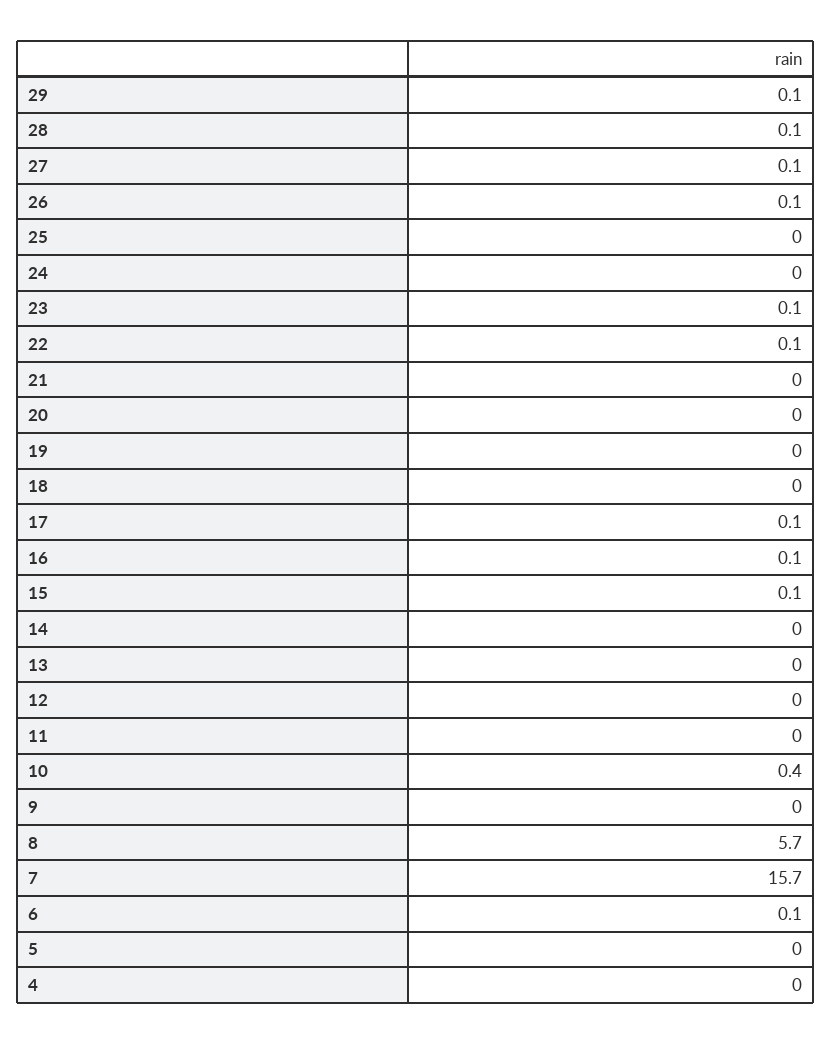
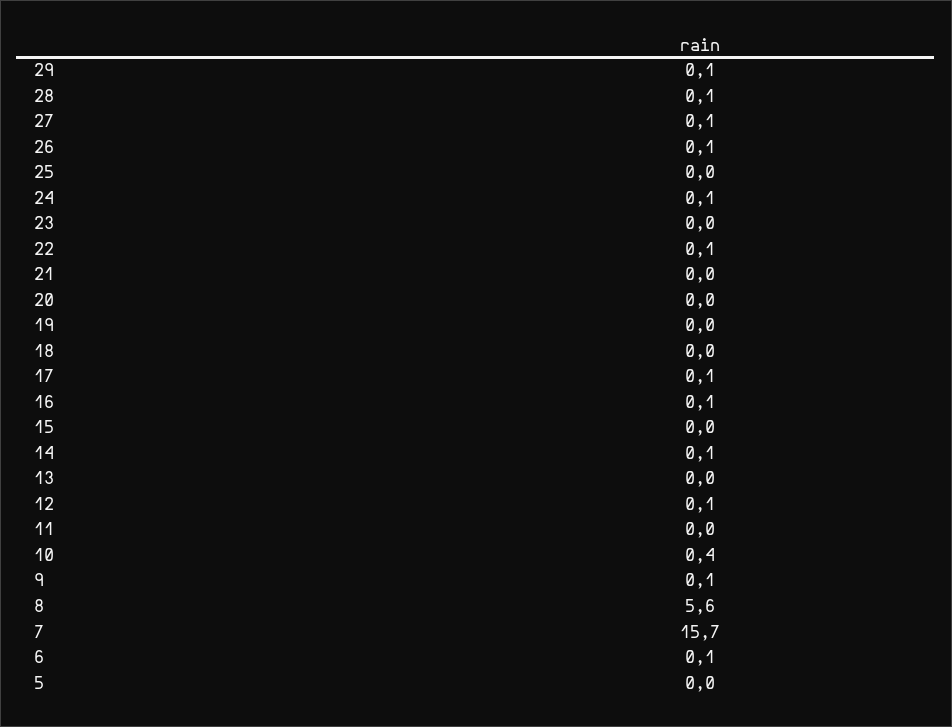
24: 0 -> 0.1
23: 0.1 -> 0
15: 0.1 -> 0
14: 0 -> 0.1
12: 0 -> 0.1
9: 0 -> 0.1
8: 5.7 -> 5.6
4: 0 -> none

